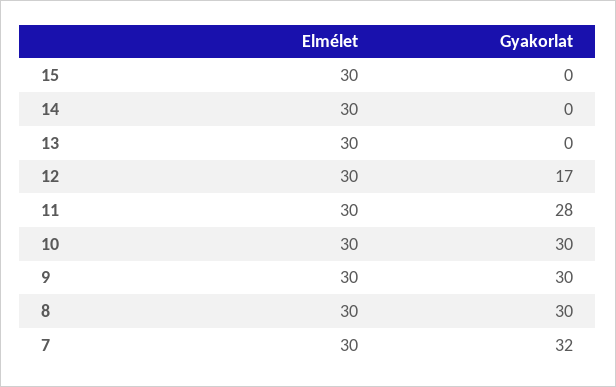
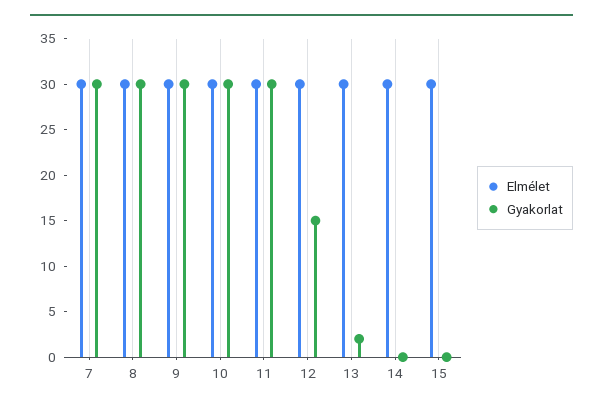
Gyakorlat, 13: 0 -> 2
Gyakorlat, 12: 17 -> 15
Gyakorlat, 11: 28 -> 30
Gyakorlat, 7: 32 -> 30

